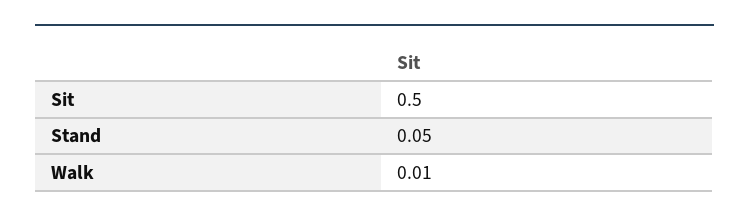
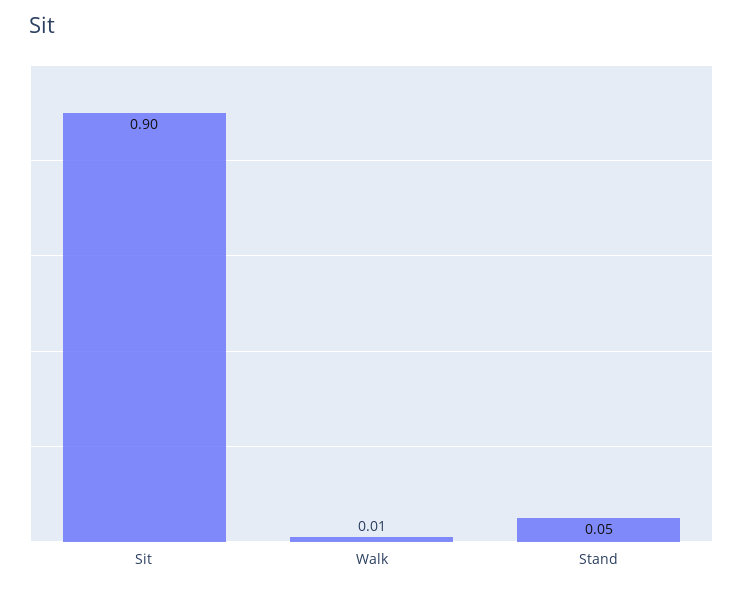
Sit: 0.5 -> 0.9

